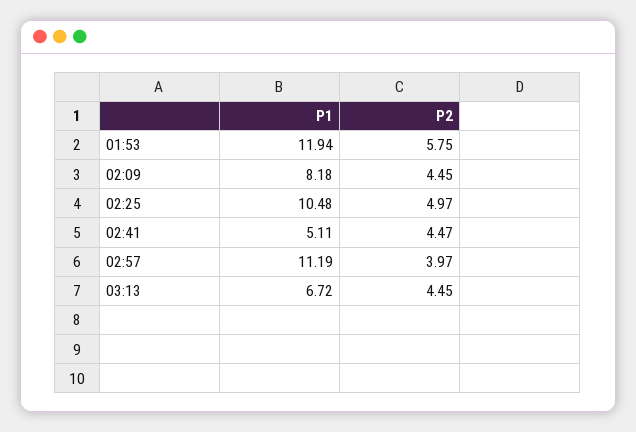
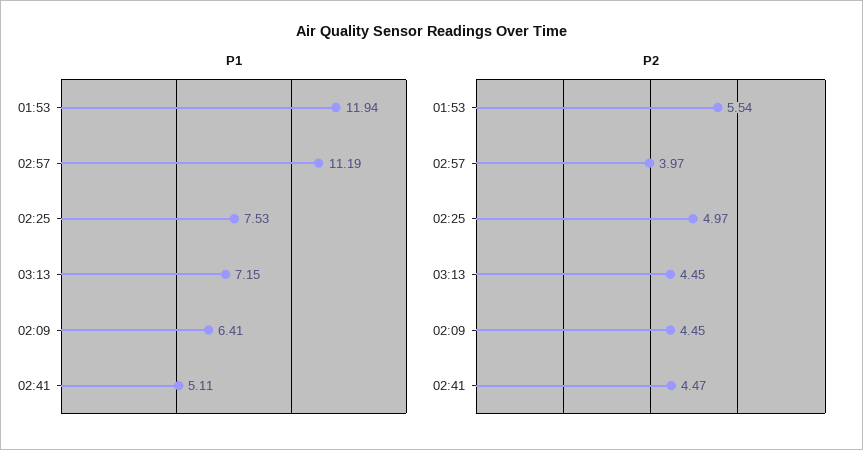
P2, 01:53: 5.75 -> 5.54
P1, 02:09: 8.18 -> 6.41
P1, 02:25: 10.48 -> 7.53
P1, 03:13: 6.72 -> 7.15

